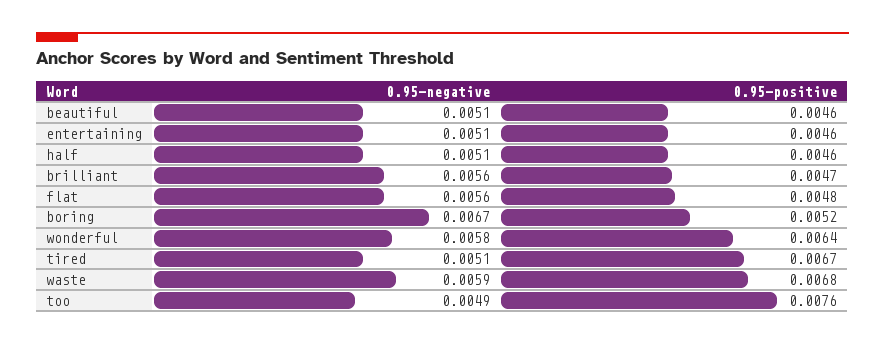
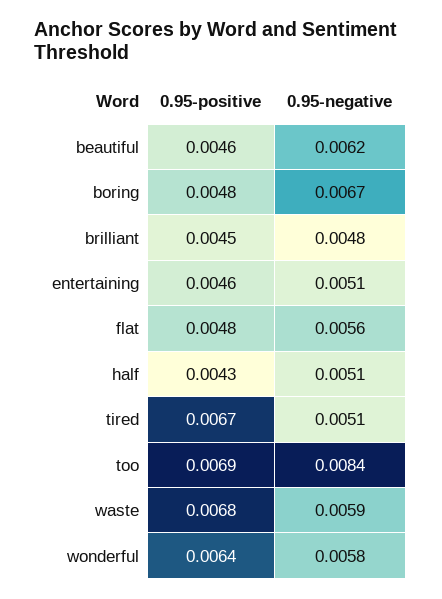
0.95-negative, beautiful: 0.0051 -> 0.0062
0.95-positive, half: 0.0046 -> 0.0043
0.95-negative, brilliant: 0.0056 -> 0.0048
0.95-positive, brilliant: 0.0047 -> 0.0045
0.95-positive, boring: 0.0052 -> 0.0048
0.95-negative, too: 0.0049 -> 0.0084
0.95-positive, too: 0.0076 -> 0.0069

